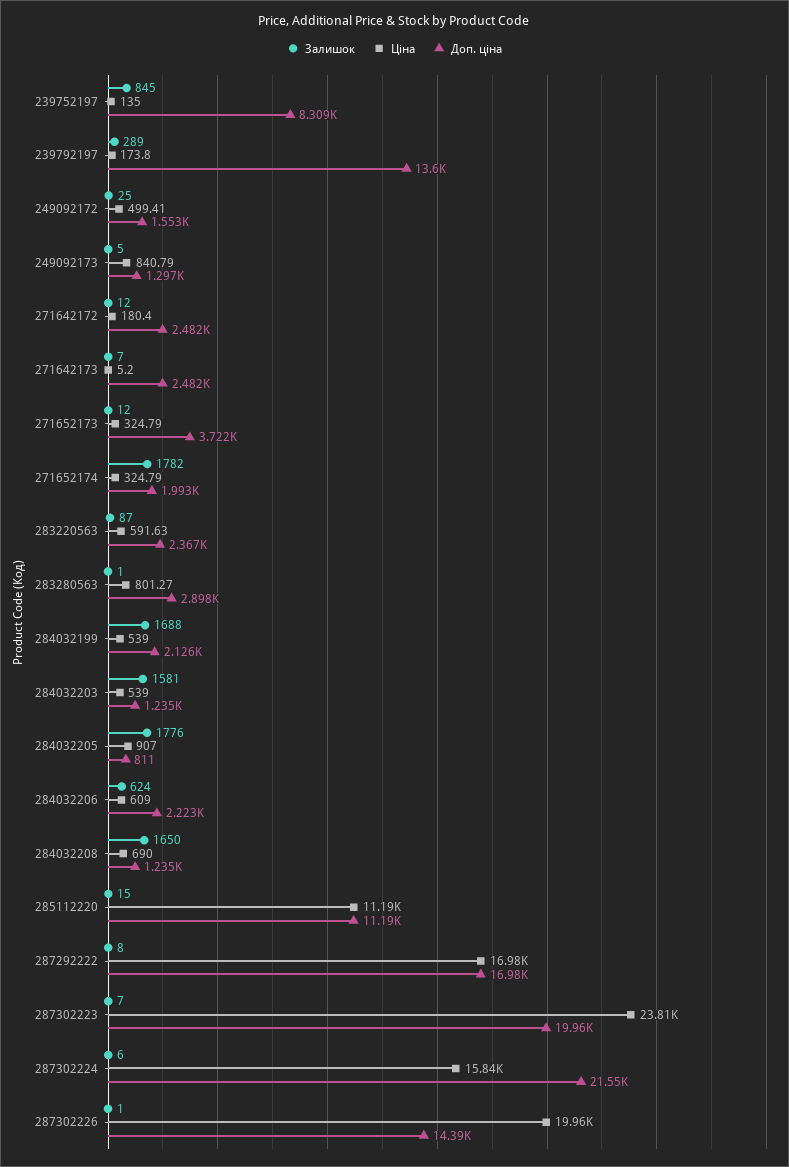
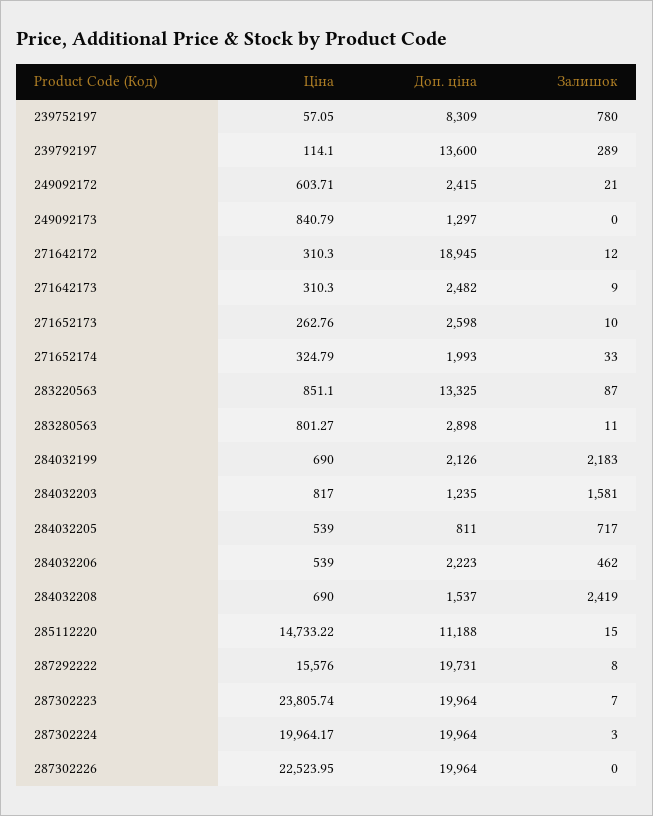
Залишок, 239752197: 845 -> 780
Ціна, 239752197: 135 -> 57.05
Ціна, 239792197: 173.8 -> 114.1
Залишок, 249092172: 25 -> 21
Ціна, 249092172: 499.41 -> 603.71
Доп. ціна, 249092172: 1553 -> 2415
Залишок, 249092173: 5 -> 0
Ціна, 271642172: 180.4 -> 310.3
Доп. ціна, 271642172: 2482 -> 18945
Залишок, 271642173: 7 -> 9
Ціна, 271642173: 5.2 -> 310.3
Залишок, 271652173: 12 -> 10
Ціна, 271652173: 324.79 -> 262.76
Доп. ціна, 271652173: 3722 -> 2598
Залишок, 271652174: 1782 -> 33
Ціна, 283220563: 591.63 -> 851.1
Доп. ціна, 283220563: 2367 -> 13325
Залишок, 283280563: 1 -> 11
Залишок, 284032199: 1688 -> 2183
Ціна, 284032199: 539 -> 690
Ціна, 284032203: 539 -> 817
Залишок, 284032205: 1776 -> 717
Ціна, 284032205: 907 -> 539
Залишок, 284032206: 624 -> 462
Ціна, 284032206: 609 -> 539
Залишок, 284032208: 1650 -> 2419
Доп. ціна, 284032208: 1235 -> 1537
Ціна, 285112220: 11190 -> 14733.22
Ціна, 287292222: 16980 -> 15576
Доп. ціна, 287292222: 16980 -> 19731
Залишок, 287302224: 6 -> 3
Ціна, 287302224: 15840 -> 19964.17
Доп. ціна, 287302224: 21550 -> 19964
Залишок, 287302226: 1 -> 0
Ціна, 287302226: 19960 -> 22523.95
Доп. ціна, 287302226: 14390 -> 19964

